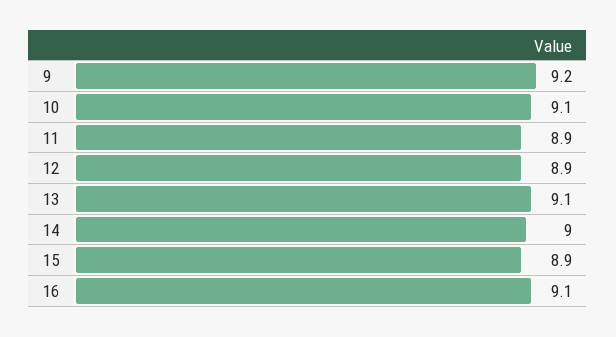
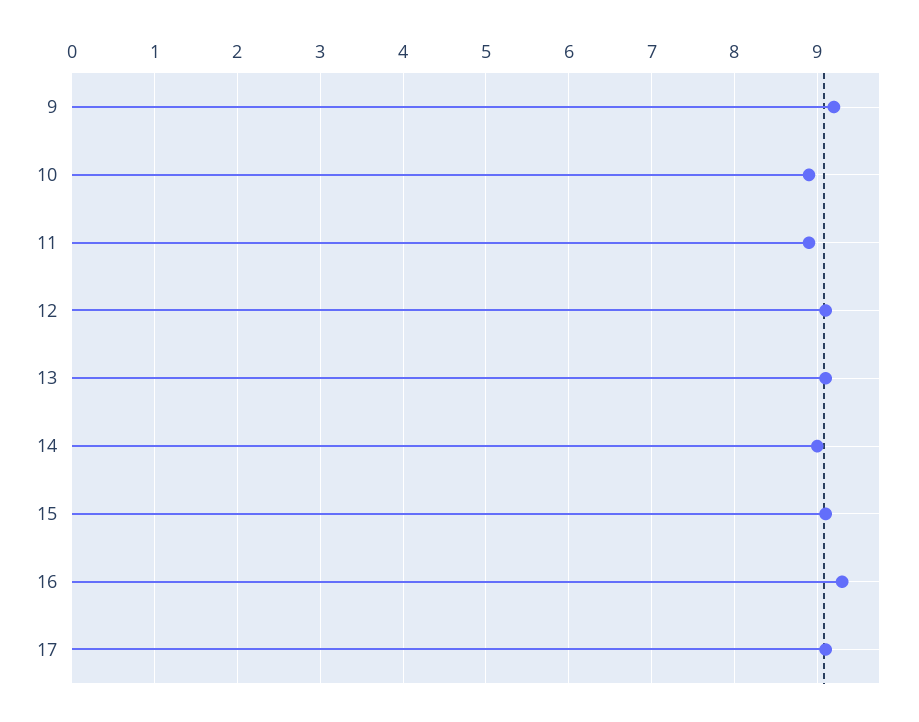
10: 9.1 -> 8.9
12: 8.9 -> 9.1
15: 8.9 -> 9.1
16: 9.1 -> 9.3
17: none -> 9.1

